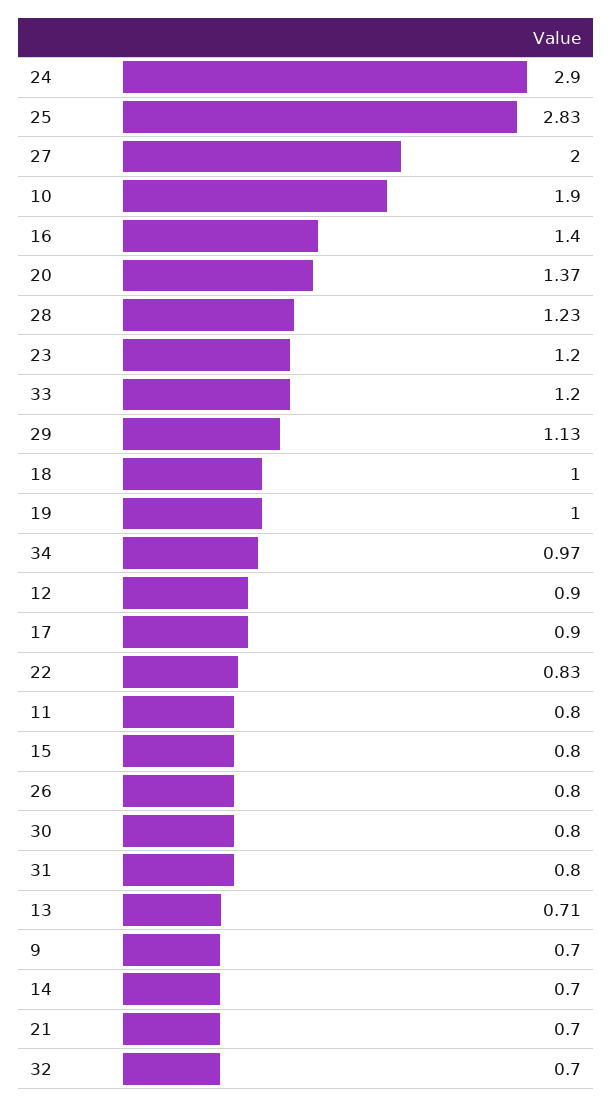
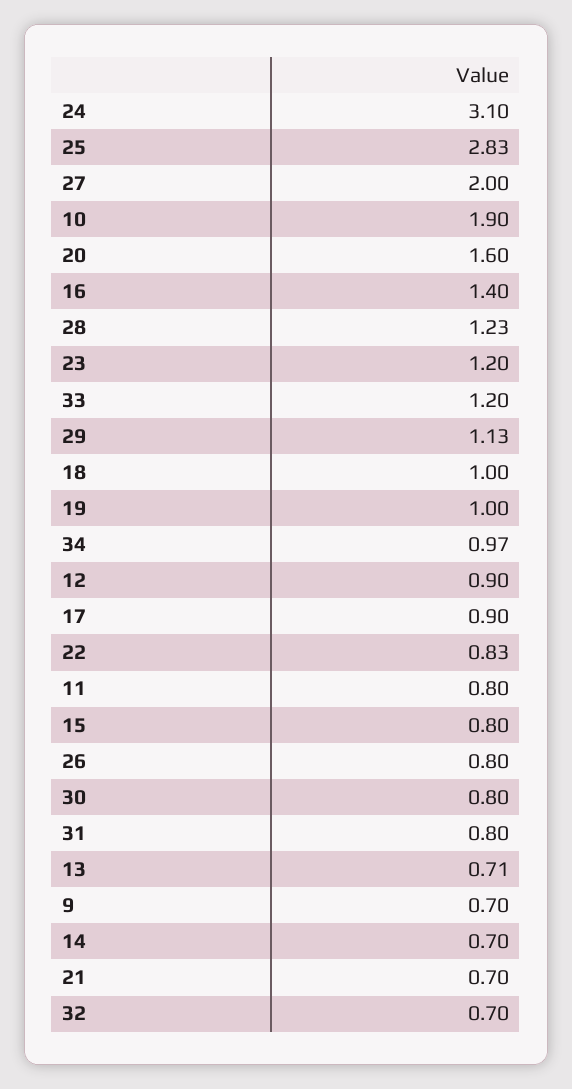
24: 2.9 -> 3.1
20: 1.37 -> 1.6

